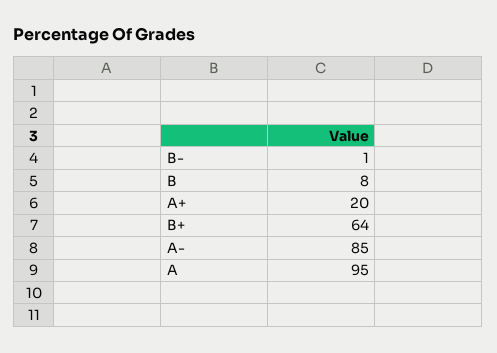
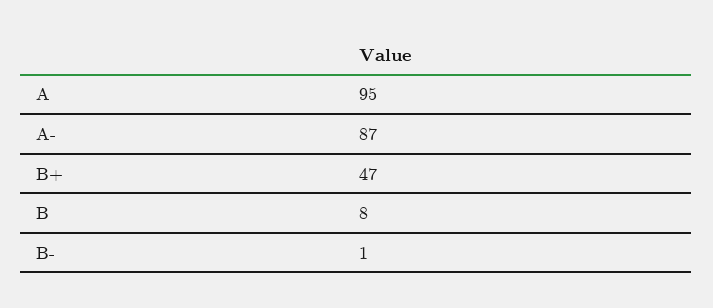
A+: 20 -> none
B+: 64 -> 47
A-: 85 -> 87

